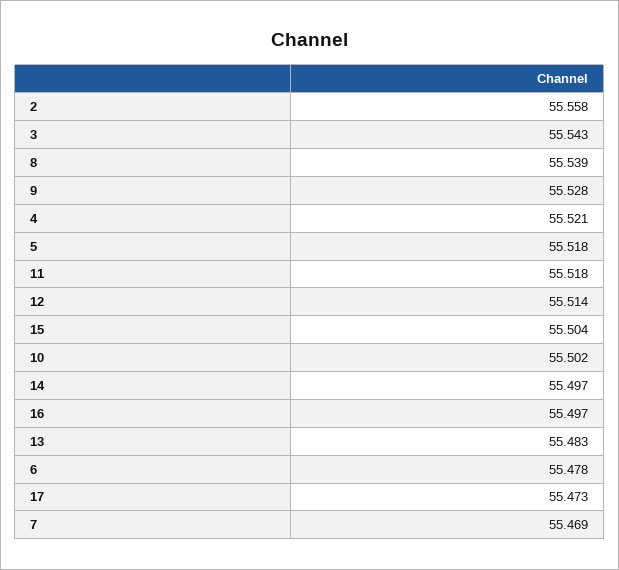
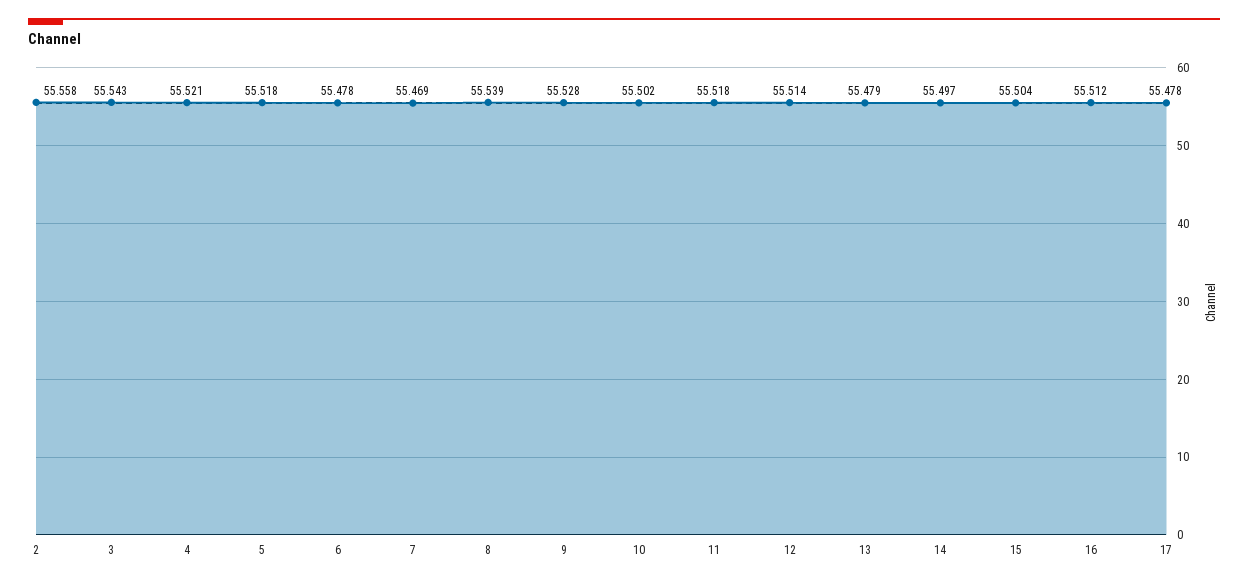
16: 55.497 -> 55.512
13: 55.483 -> 55.479
17: 55.473 -> 55.478

